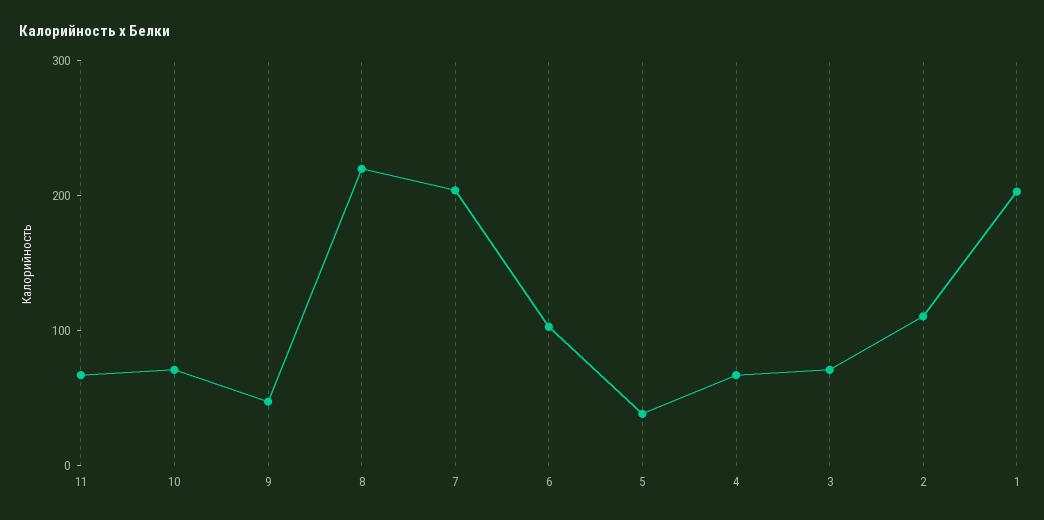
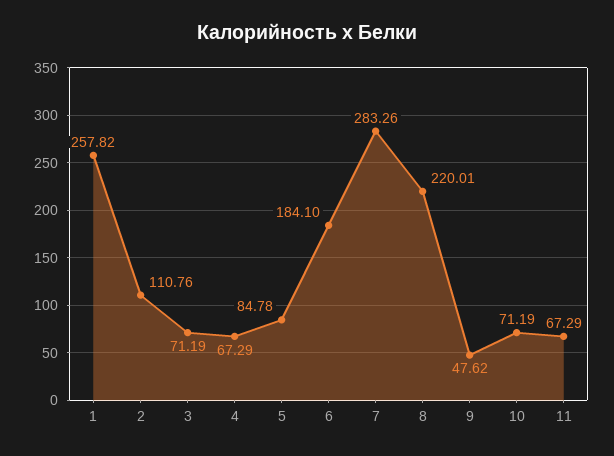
7: 200 -> 283.26
6: 100 -> 184.1
5: 40 -> 84.78
1: 200 -> 257.82

